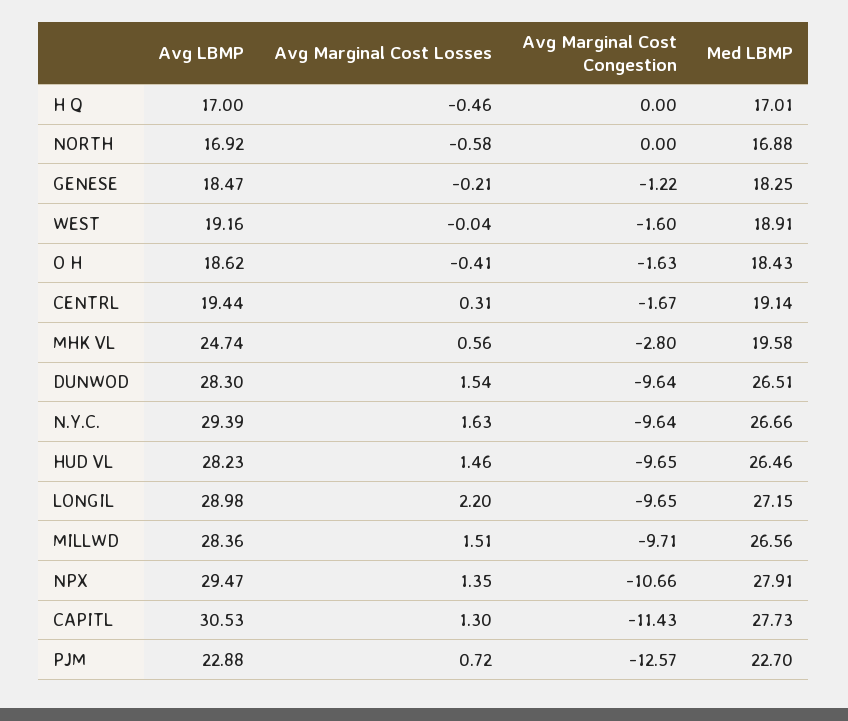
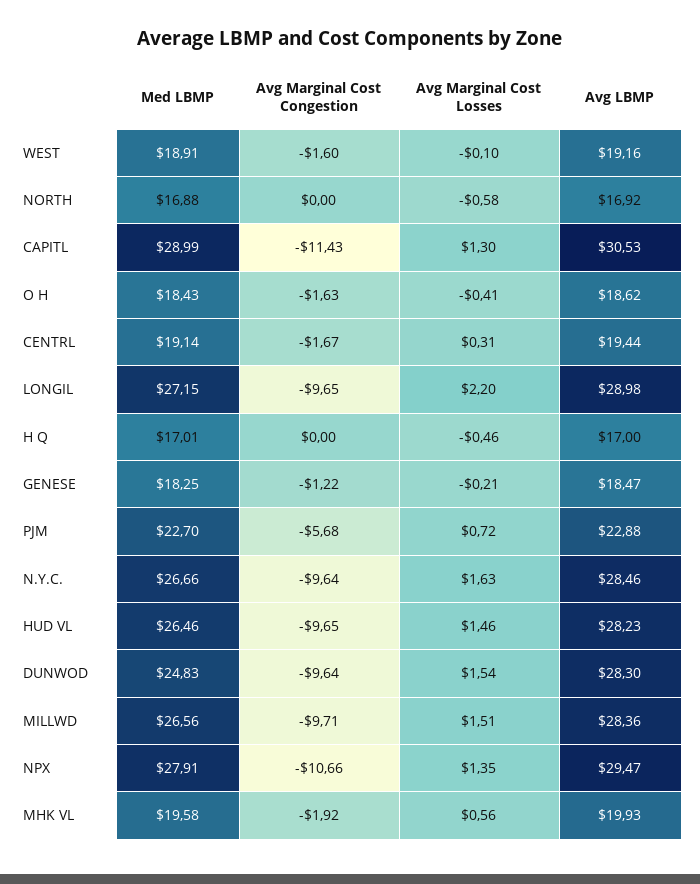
Avg Marginal Cost Losses, WEST: -0.04 -> -0.1
Avg LBMP, MHK VL: 24.74 -> 19.93
Avg Marginal Cost Congestion, MHK VL: -2.8 -> -1.92
Med LBMP, DUNWOD: 26.51 -> 24.83
Avg LBMP, N.Y.C.: 29.39 -> 28.46
Med LBMP, CAPITL: 27.73 -> 28.99
Avg Marginal Cost Congestion, PJM: -12.57 -> -5.68

